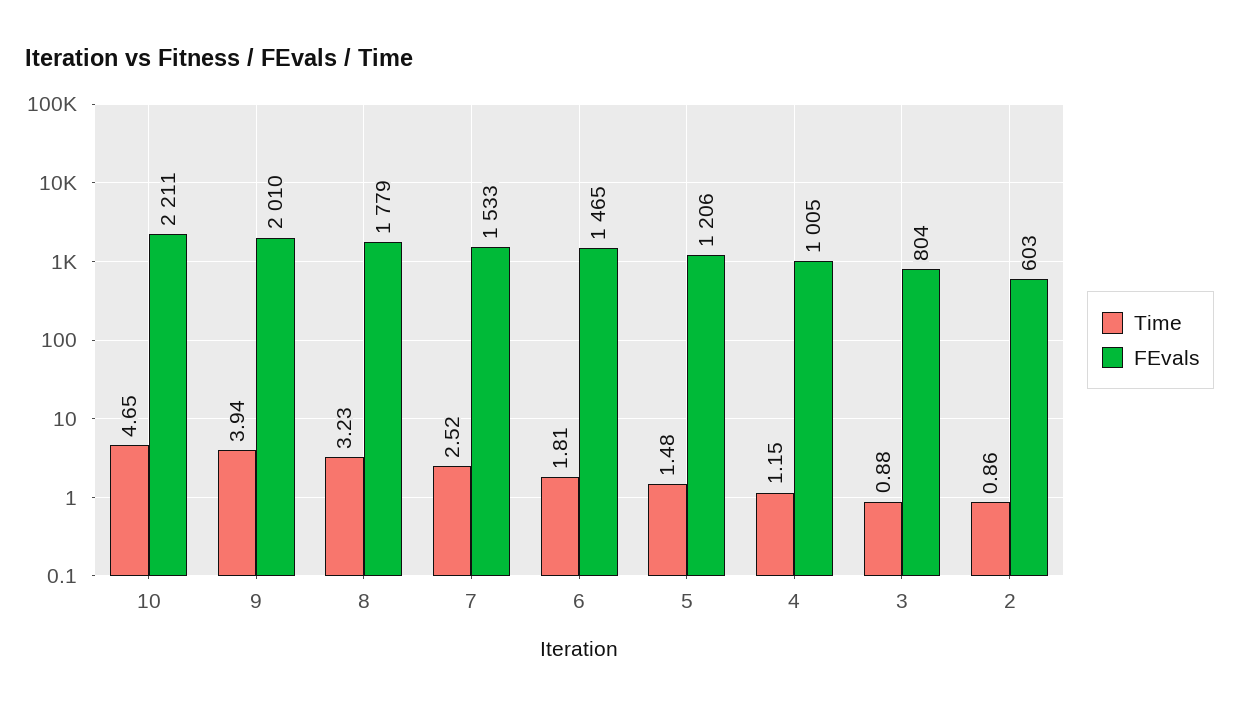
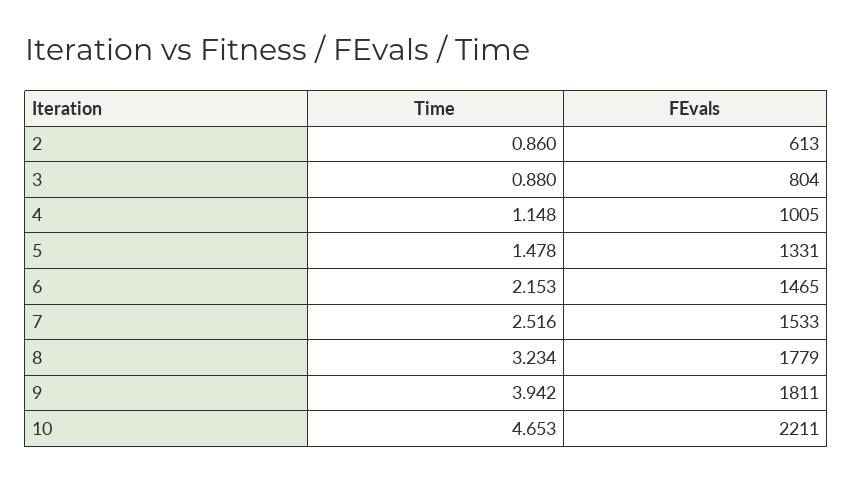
FEvals, 9: 2010 -> 1811
Time, 6: 1.81 -> 2.153
FEvals, 5: 1206 -> 1331
FEvals, 2: 603 -> 613

